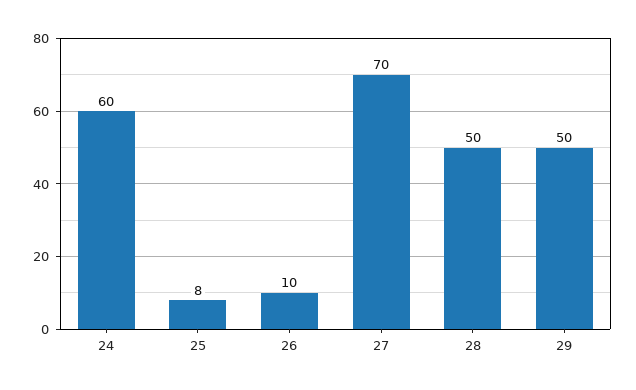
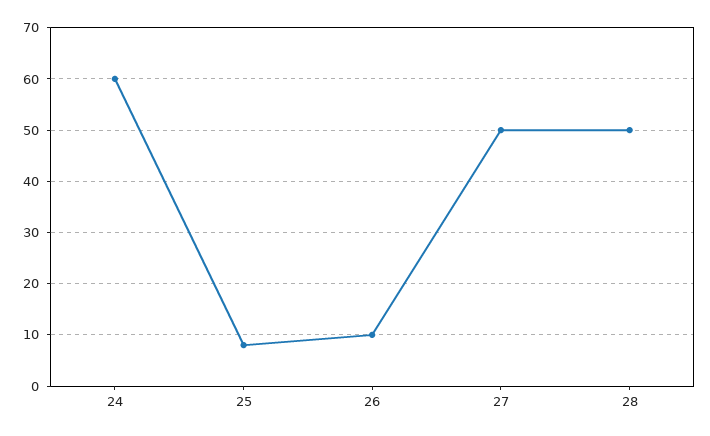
27: 70 -> 50
29: 50 -> none

